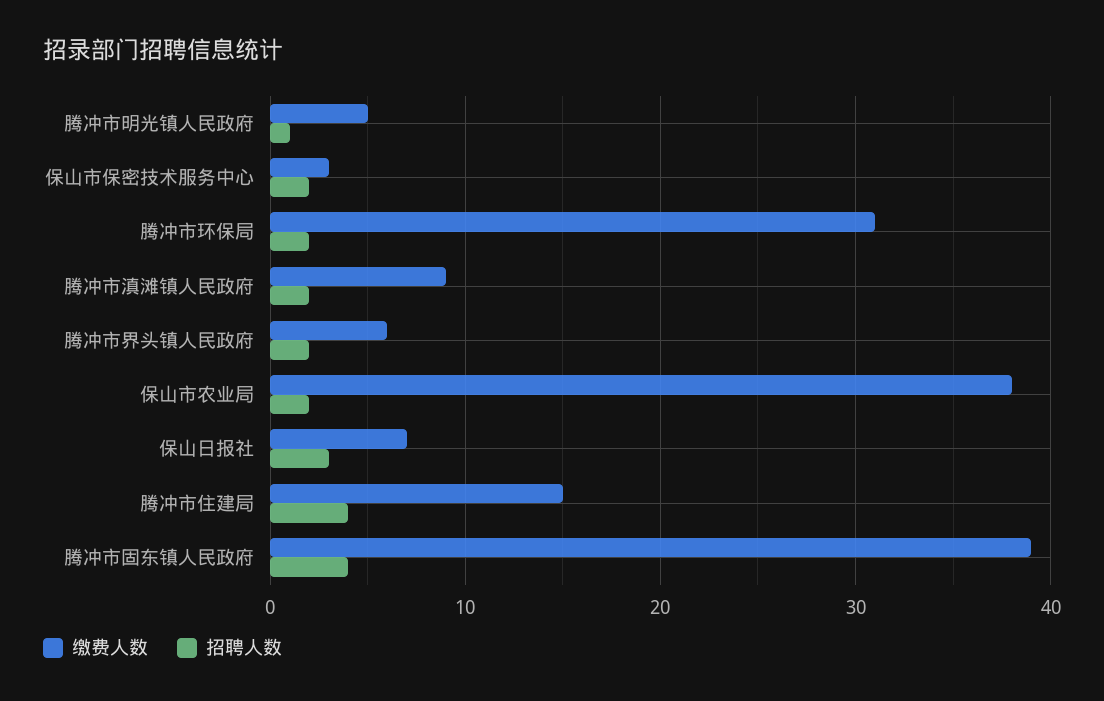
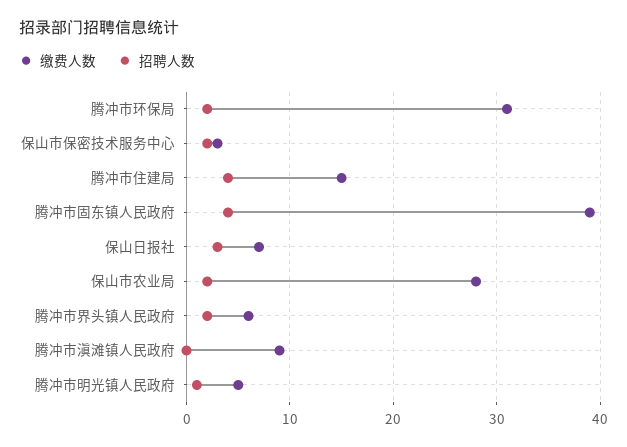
招聘人数, 腾冲市滇滩镇人民政府: 2 -> 0
缴费人数, 保山市农业局: 38 -> 28

